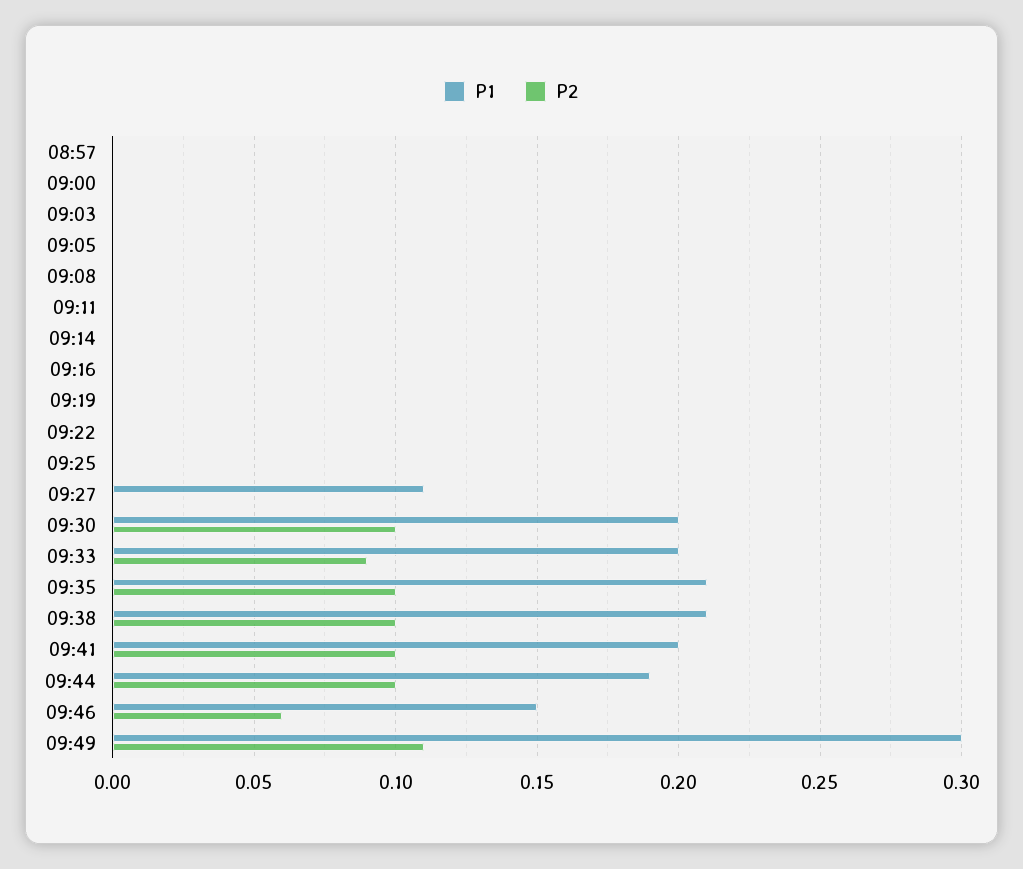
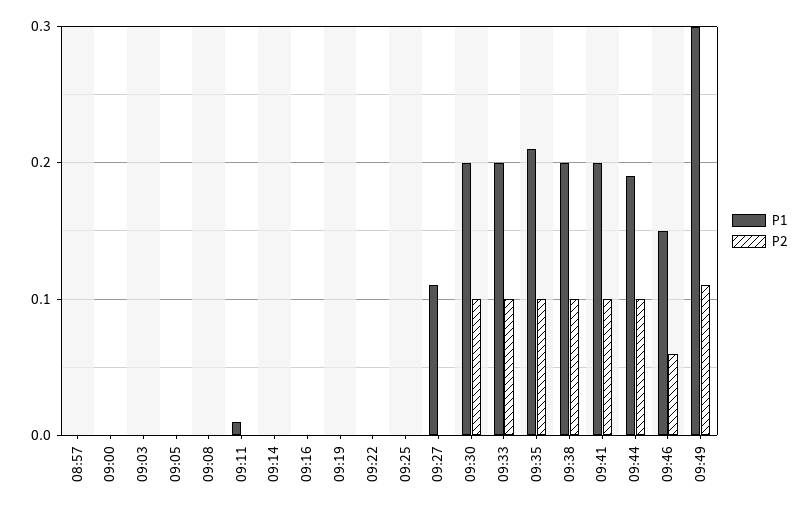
P1, 09:11: 0 -> 0.01
P2, 09:33: 0.09 -> 0.1
P1, 09:38: 0.21 -> 0.2

